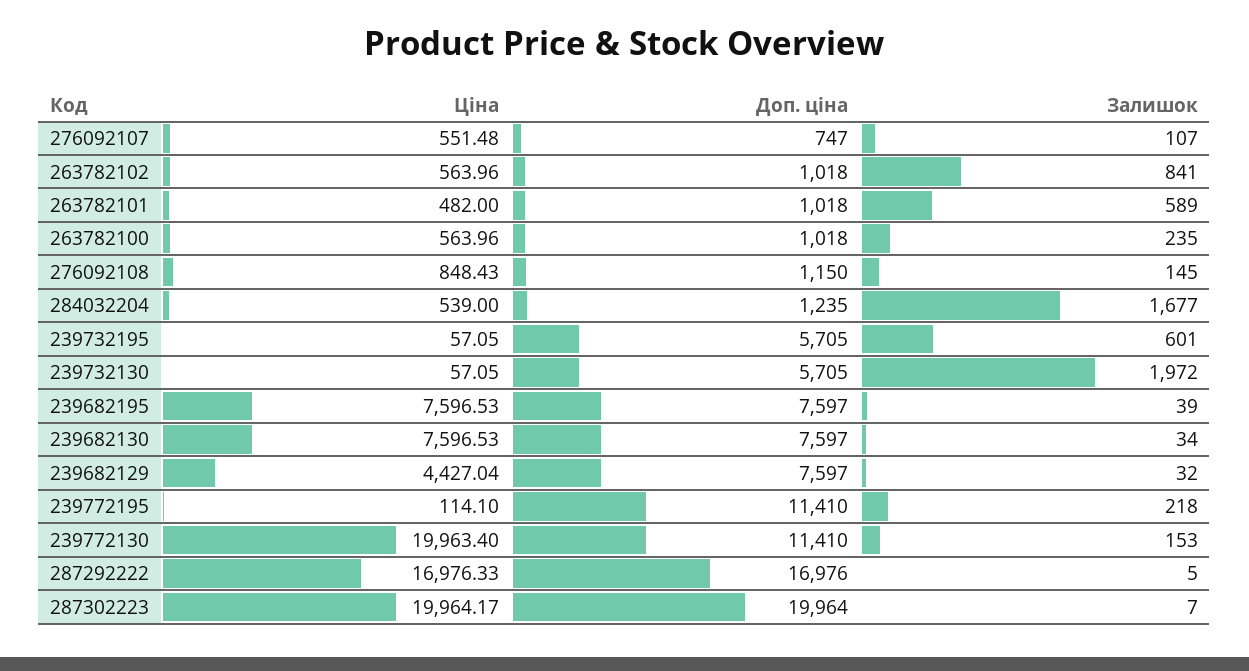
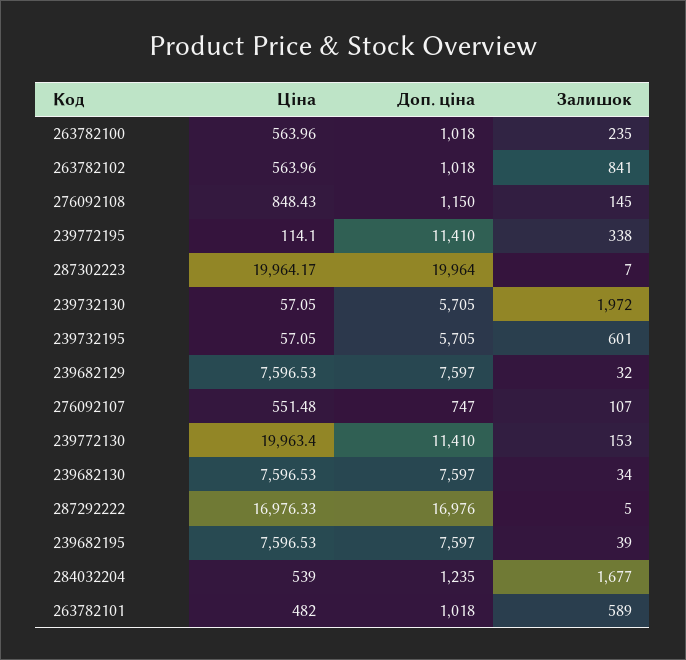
Ціна, 239682129: 4427.04 -> 7596.53
Залишок, 239772195: 218 -> 338

